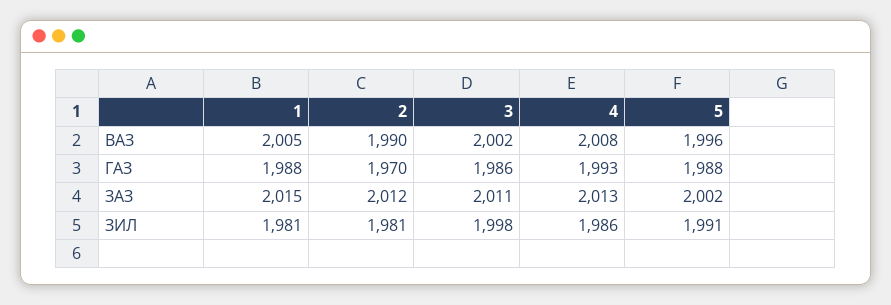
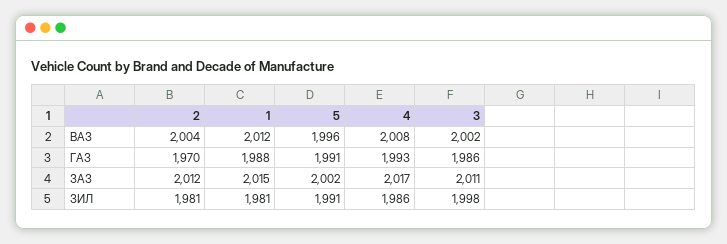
1, ВАЗ: 2005 -> 2012
2, ВАЗ: 1990 -> 2004
5, ГАЗ: 1988 -> 1991
4, ЗАЗ: 2013 -> 2017

